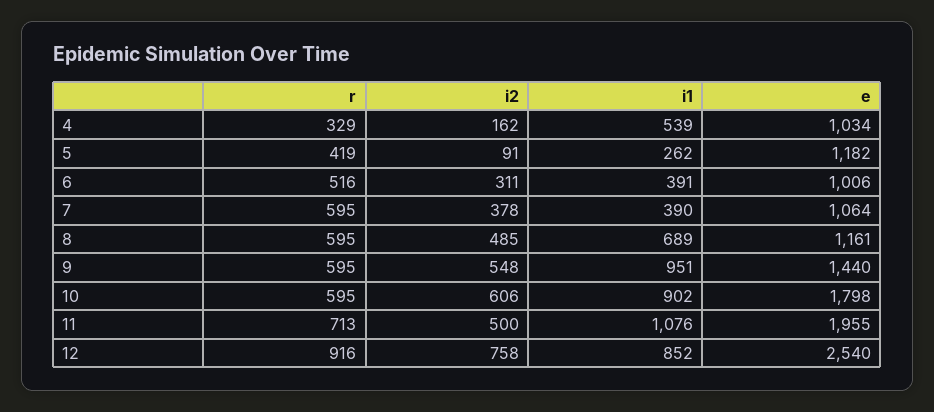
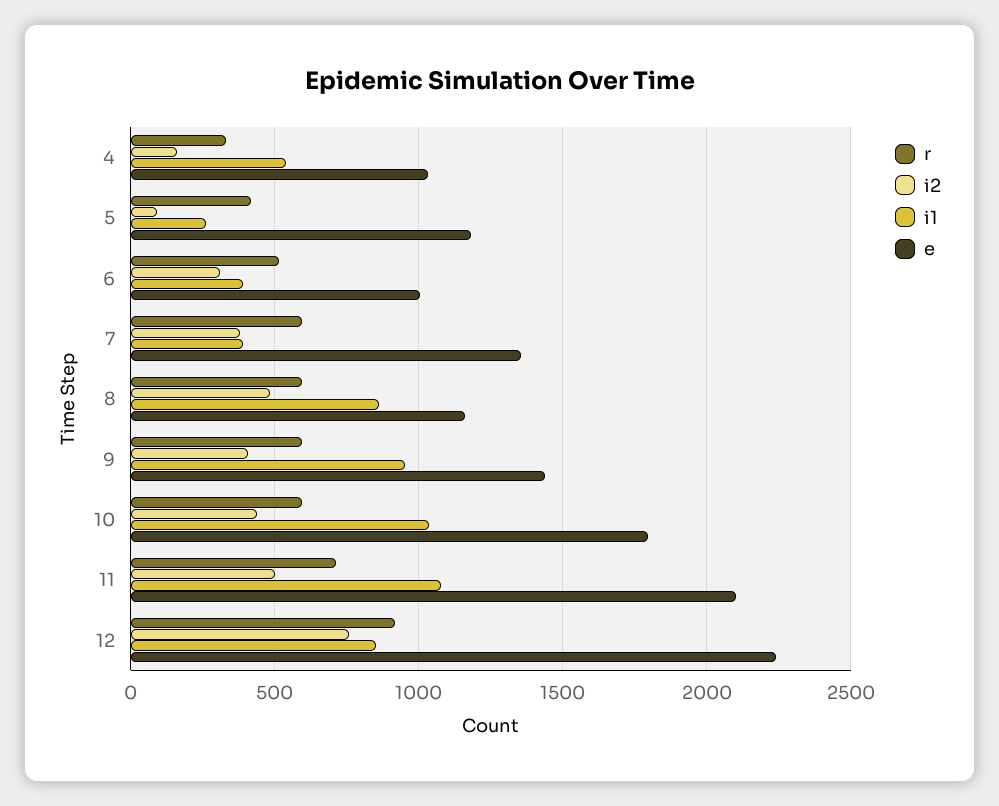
e, 7: 1064 -> 1350
i1, 8: 689 -> 850
i2, 9: 548 -> 400
i2, 10: 606 -> 450
i1, 10: 902 -> 1050
e, 11: 1955 -> 2100
e, 12: 2540 -> 2250

